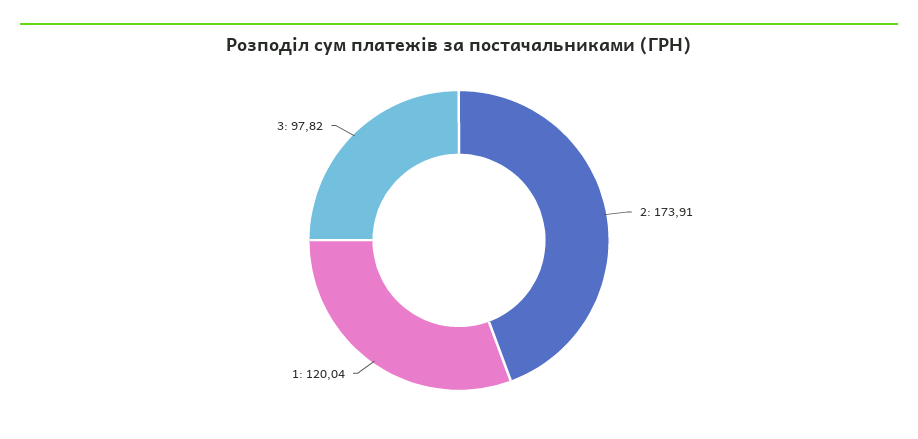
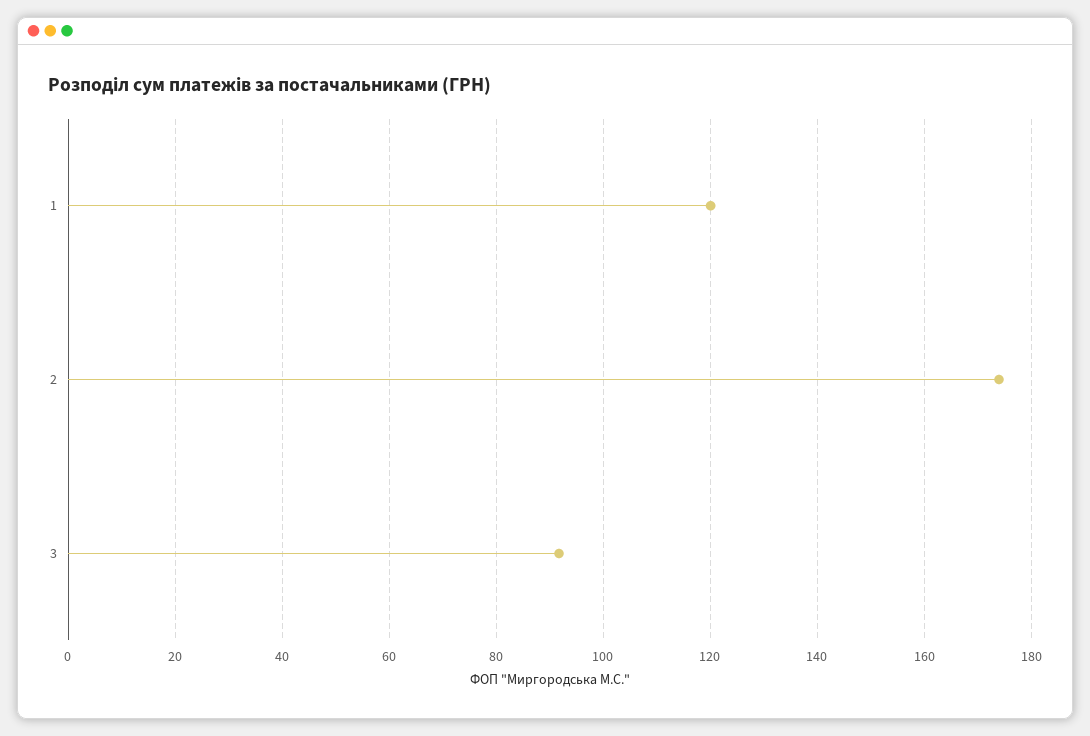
3: 97.82 -> 92

